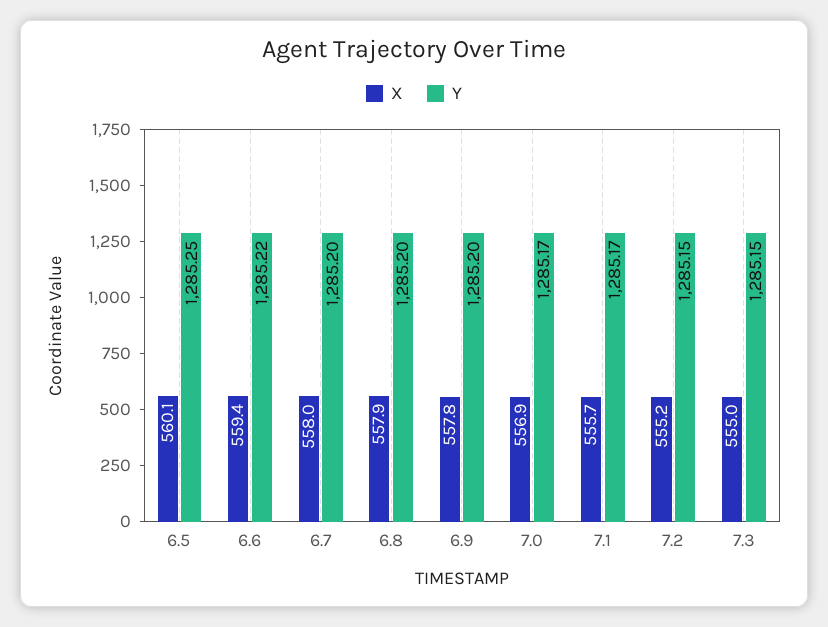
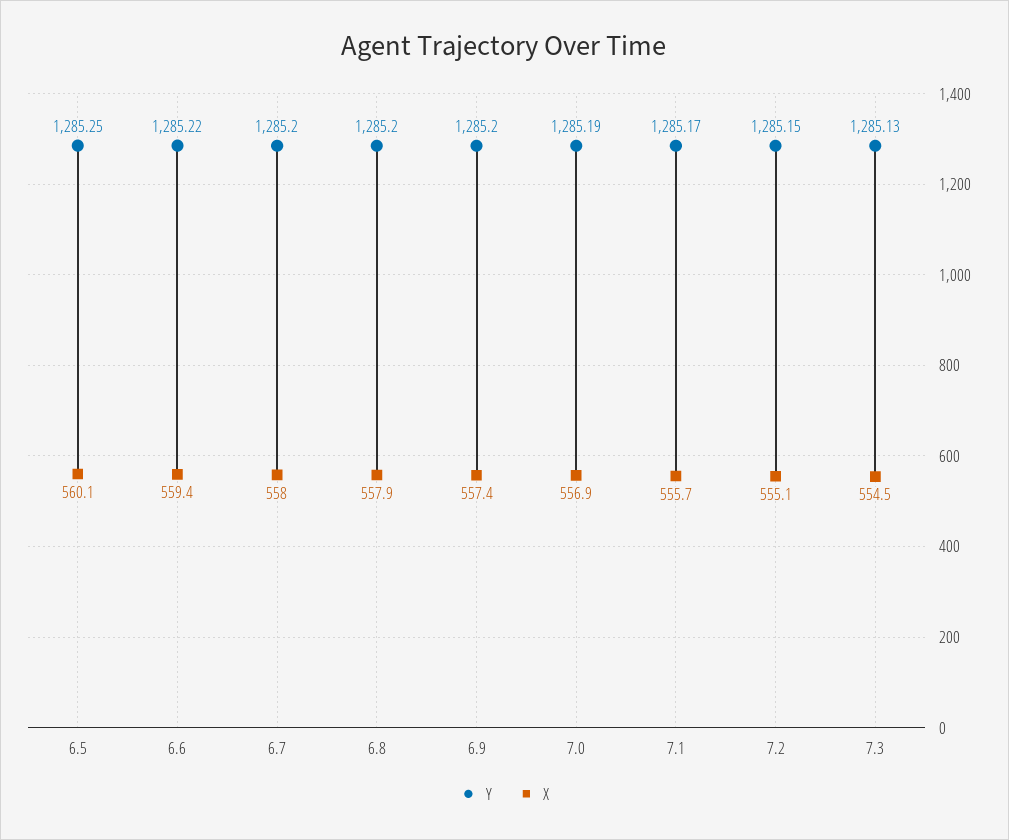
X, 6.9: 557.8 -> 557.4
Y, 7.0: 1285.17 -> 1285.19
X, 7.2: 555.2 -> 555.1
X, 7.3: 555 -> 554.5
Y, 7.3: 1285.15 -> 1285.13

